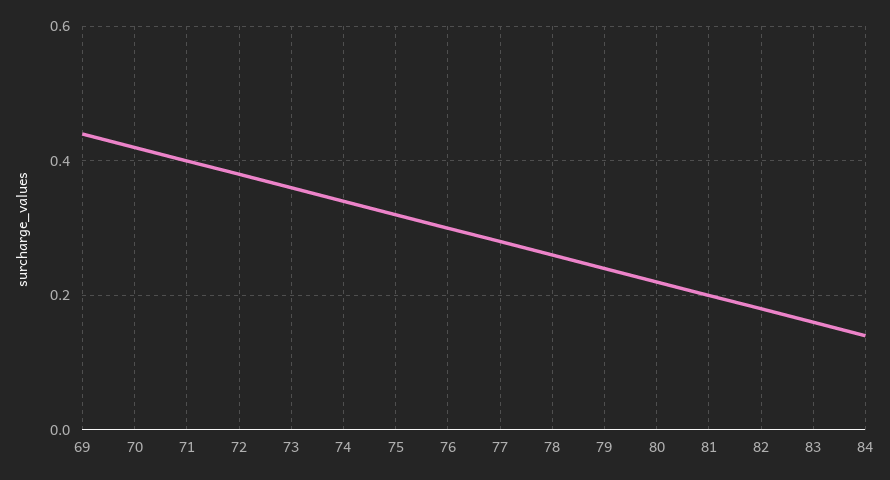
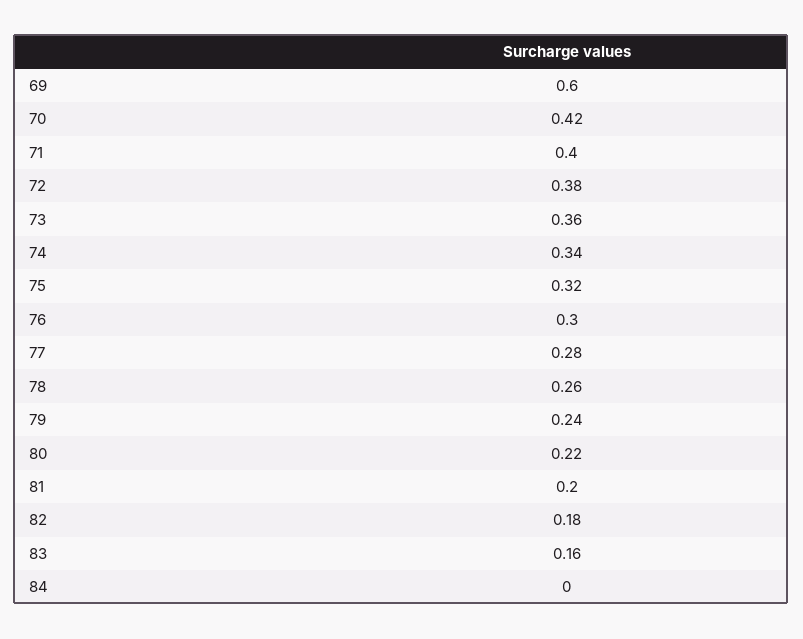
69: 0.45 -> 0.6
84: 0.15 -> 0

